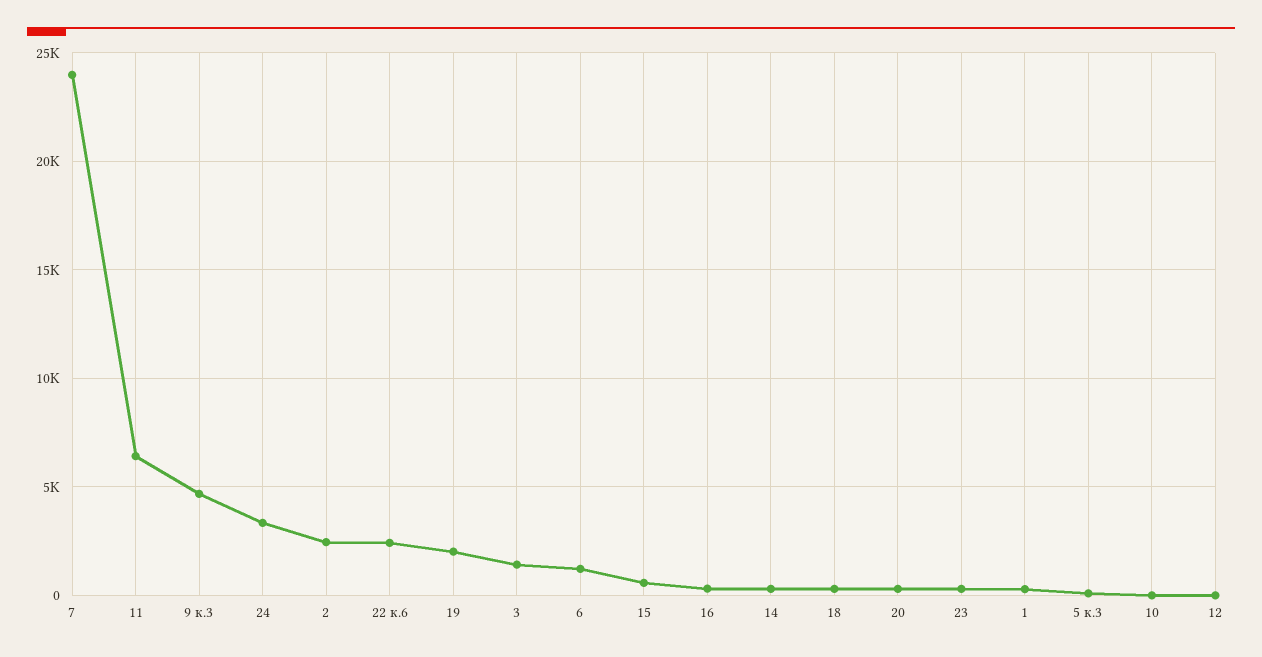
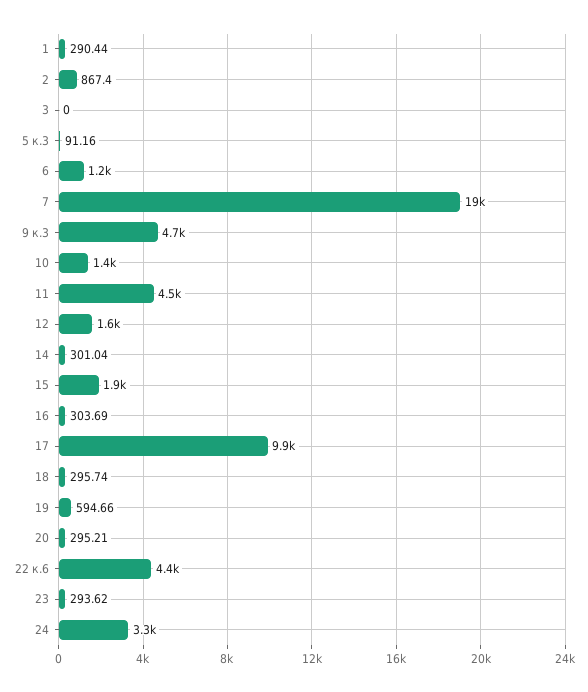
7: 24000 -> 19000
11: 6500 -> 4500
2: 2500 -> 867.4
22 к.6: 2500 -> 4400
19: 2000 -> 594.66
3: 1500 -> 0
15: 500 -> 1900
10: 0 -> 1400
12: 0 -> 1600
17: none -> 9900

